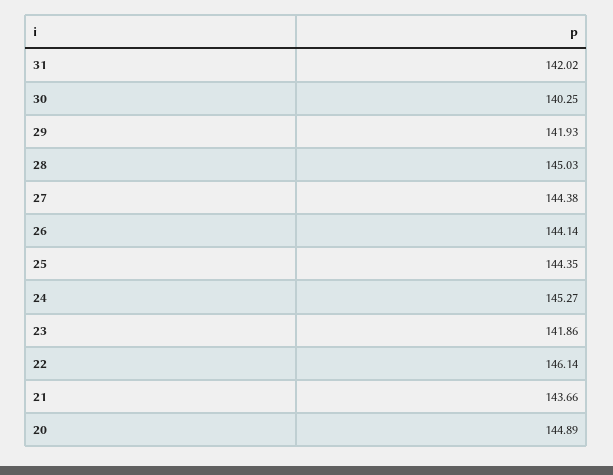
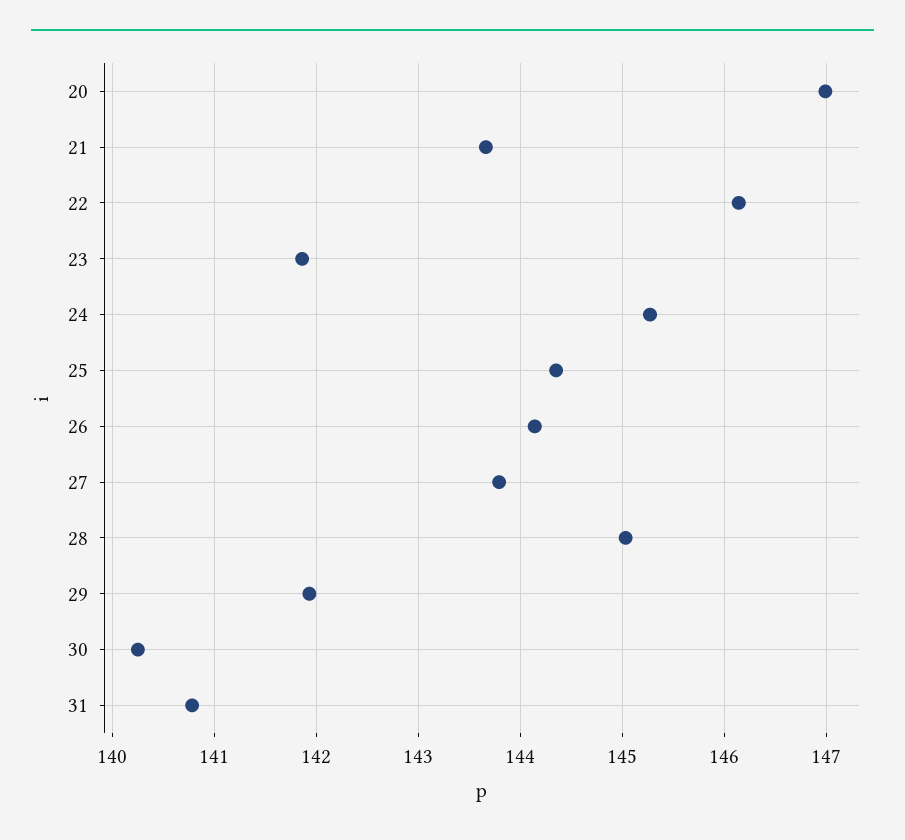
31: 142.02 -> 140.8
27: 144.38 -> 143.8
20: 144.89 -> 147

